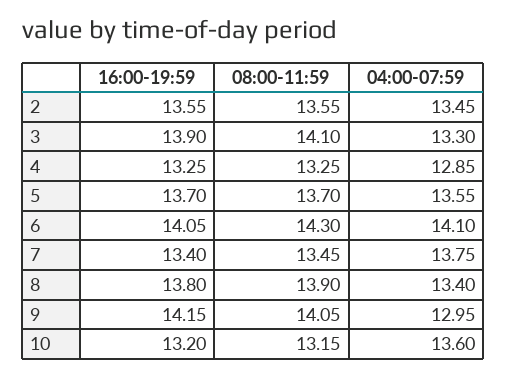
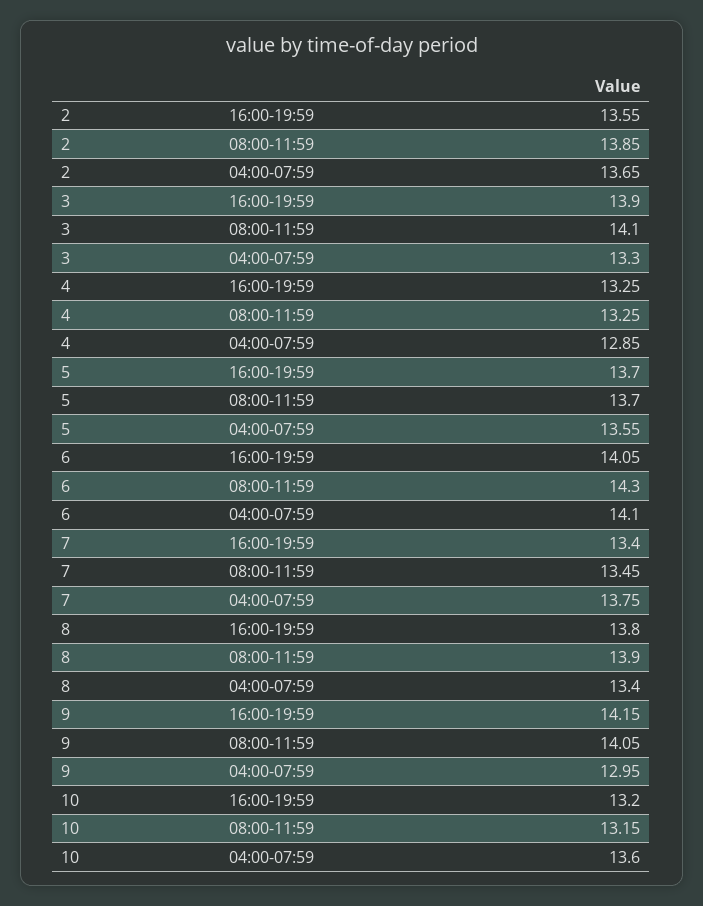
08:00-11:59, 2: 13.55 -> 13.85
04:00-07:59, 2: 13.45 -> 13.65

